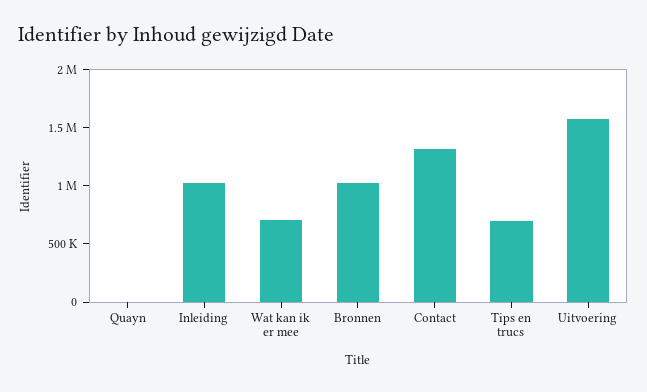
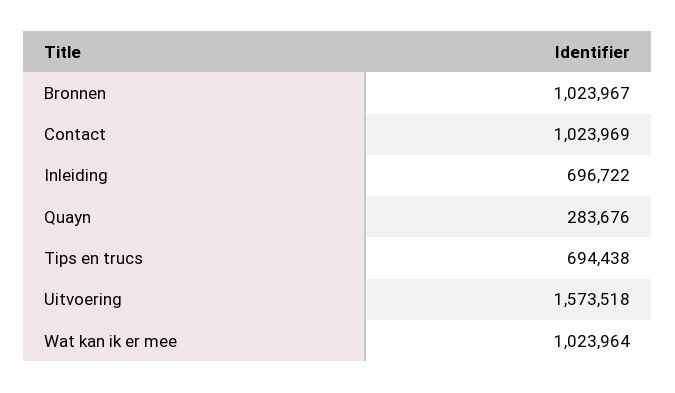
Quayn: 0 -> 283676
Inleiding: 1000000 -> 696722
Wat kan ik er mee: 700000 -> 1023964
Contact: 1300000 -> 1023969

